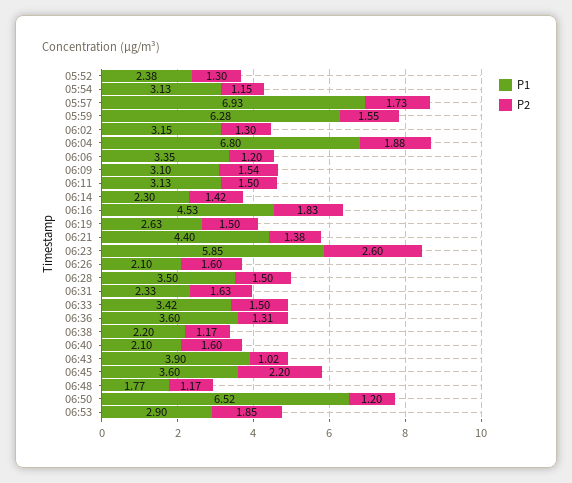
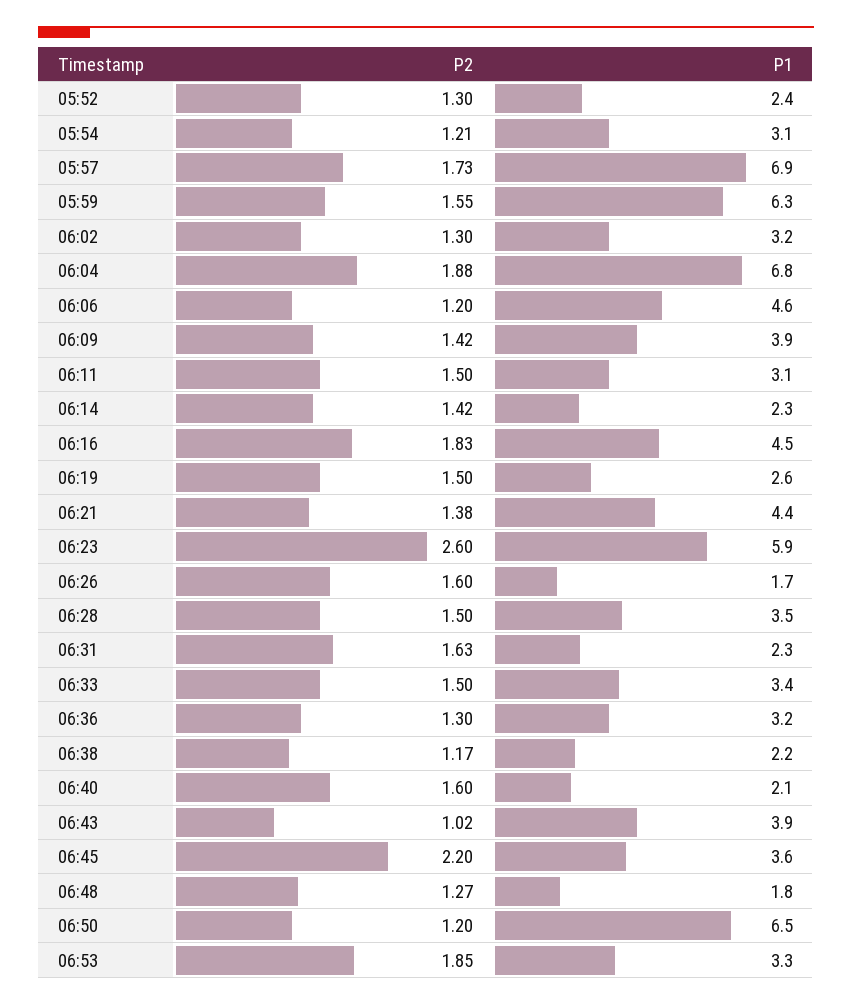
P2, 05:54: 1.15 -> 1.21
P1, 06:06: 3.35 -> 4.6
P1, 06:09: 3.1 -> 3.9
P2, 06:09: 1.54 -> 1.42
P1, 06:26: 2.1 -> 1.7
P1, 06:36: 3.6 -> 3.2
P2, 06:36: 1.31 -> 1.3
P2, 06:48: 1.17 -> 1.27
P1, 06:53: 2.9 -> 3.3

